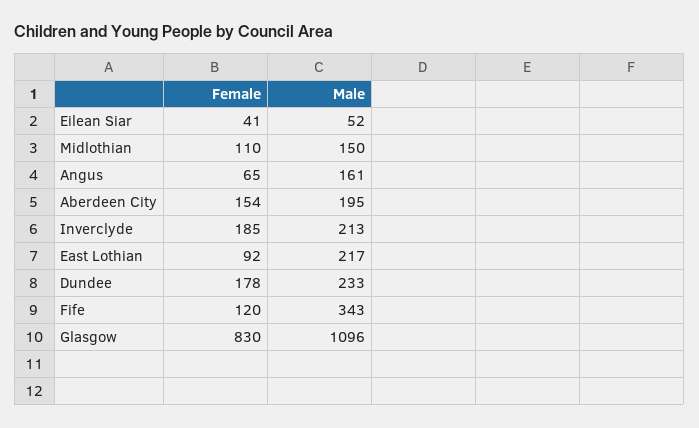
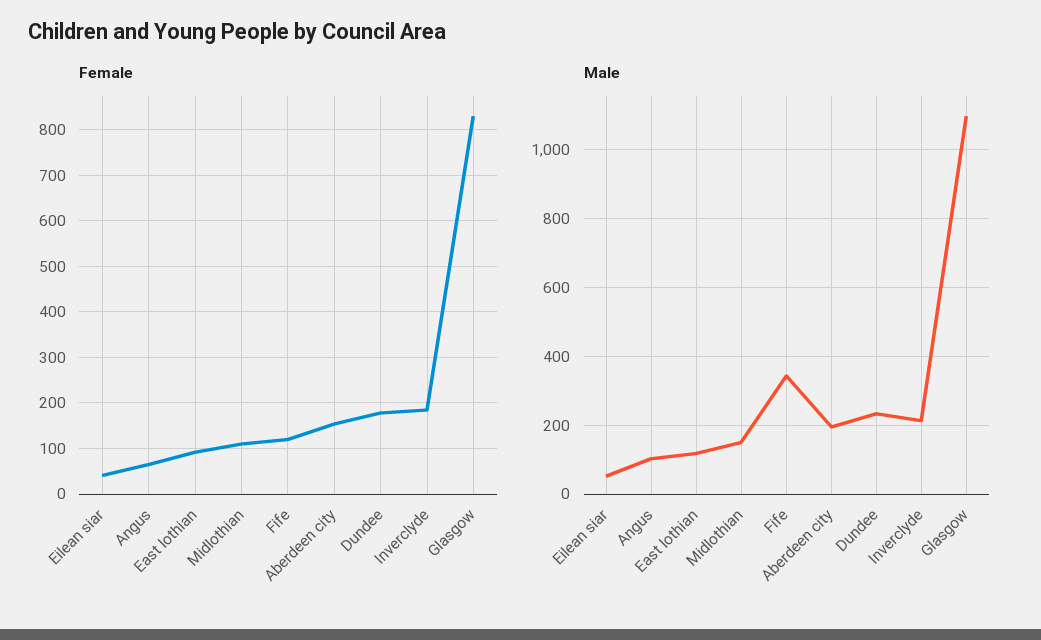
Male, Angus: 161 -> 100
Male, East Lothian: 217 -> 120

